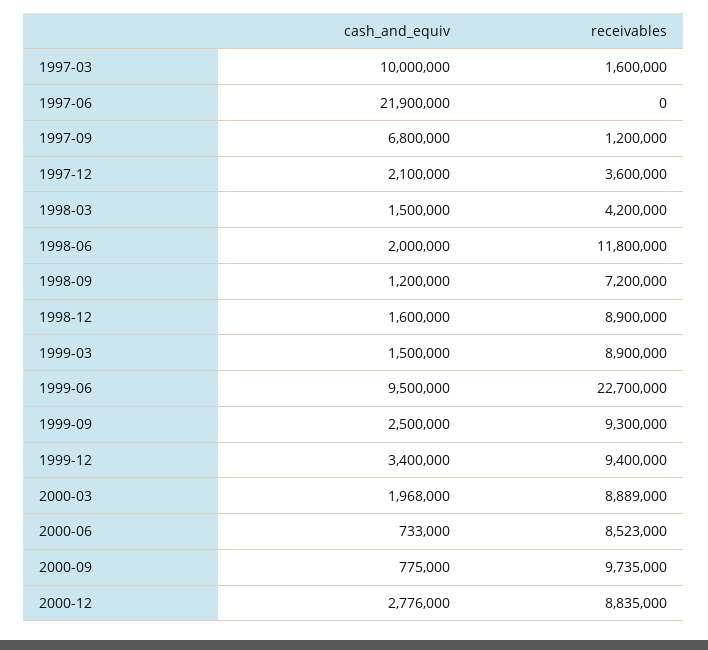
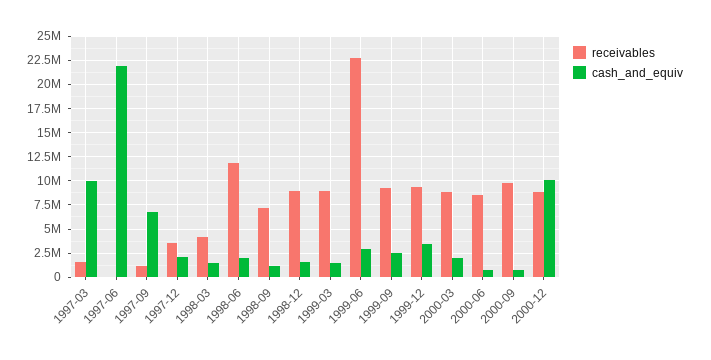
cash_and_equiv, 1999-06: 9500000 -> 2500000
cash_and_equiv, 2000-12: 2776000 -> 10000000

